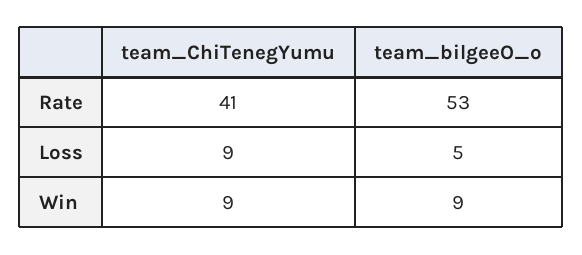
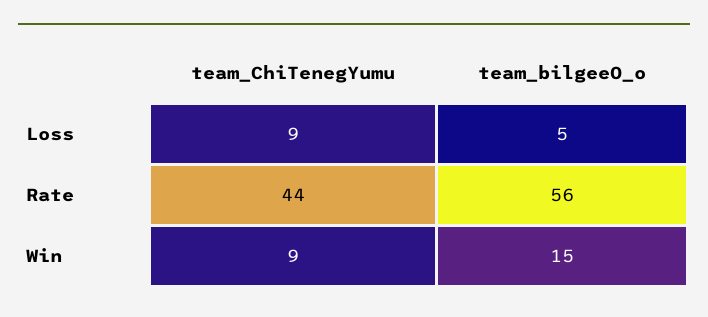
team_ChiTenegYumu, Rate: 41 -> 44
team_bilgeeO_o, Rate: 53 -> 56
team_bilgeeO_o, Win: 9 -> 15

